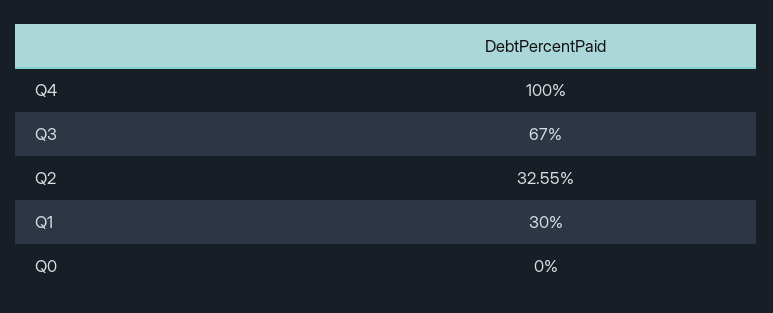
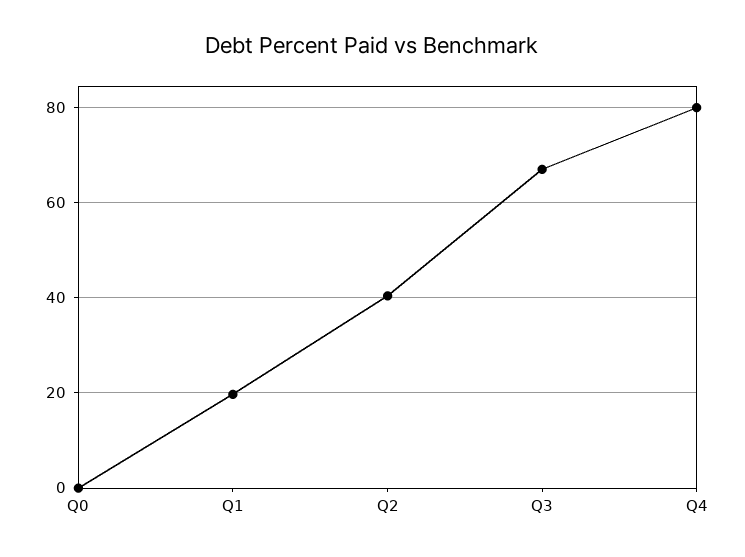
Q4: 100 -> 80
Q2: 32.55 -> 40
Q1: 30 -> 20

